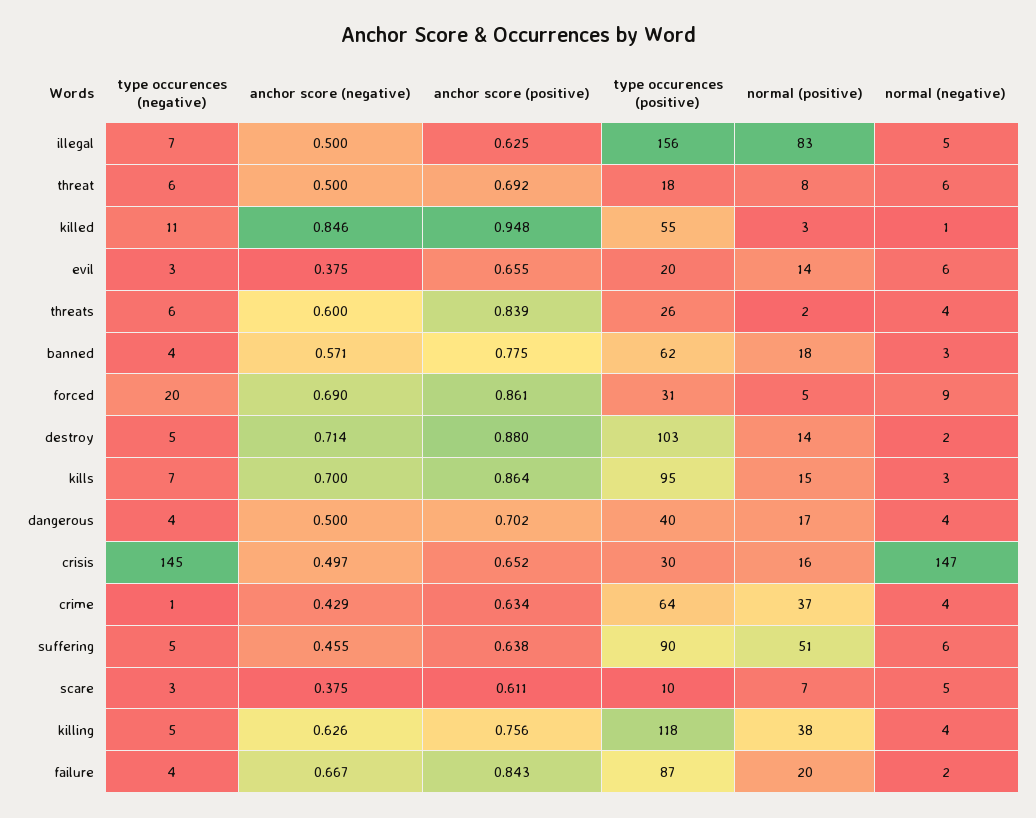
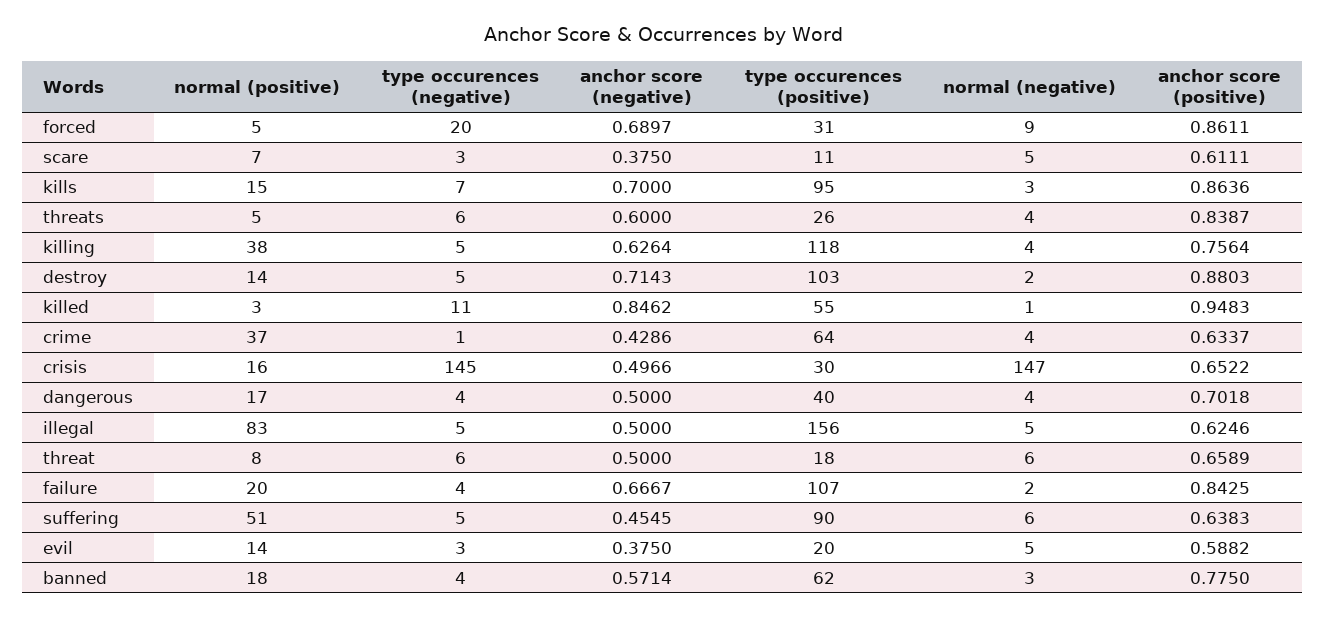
type occurences (negative), illegal: 7 -> 5
anchor score (positive), threat: 0.692 -> 0.6589
anchor score (positive), evil: 0.655 -> 0.5882
normal (negative), evil: 6 -> 5
normal (positive), threats: 2 -> 5
type occurences (positive), scare: 10 -> 11
type occurences (positive), failure: 87 -> 107

